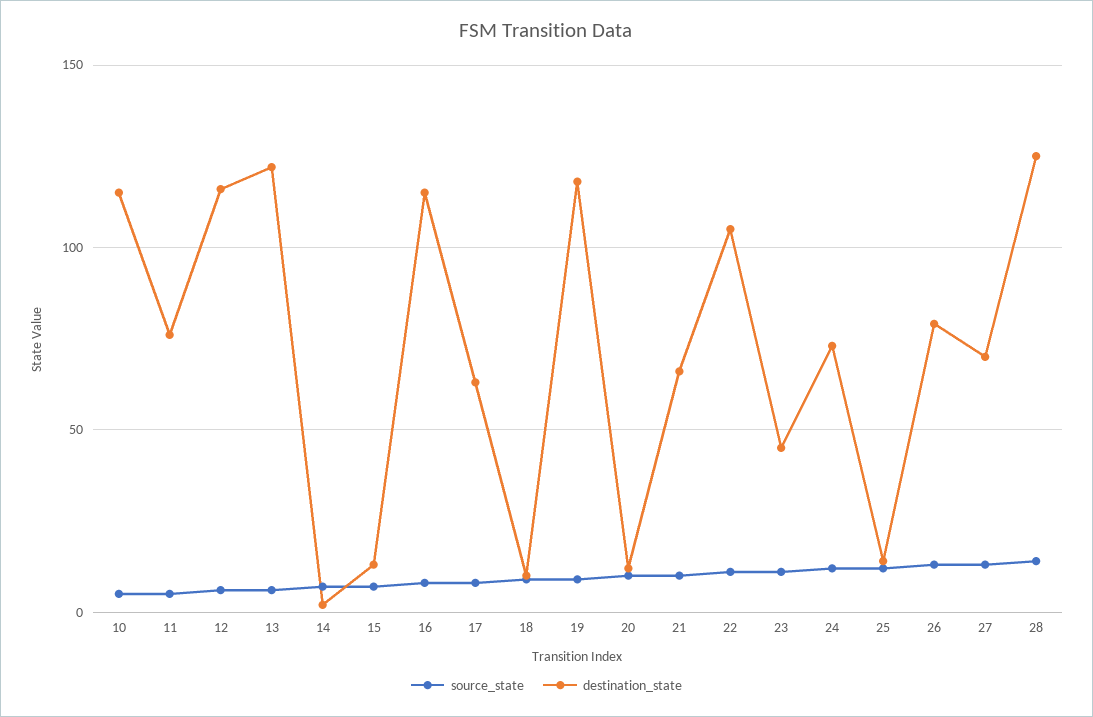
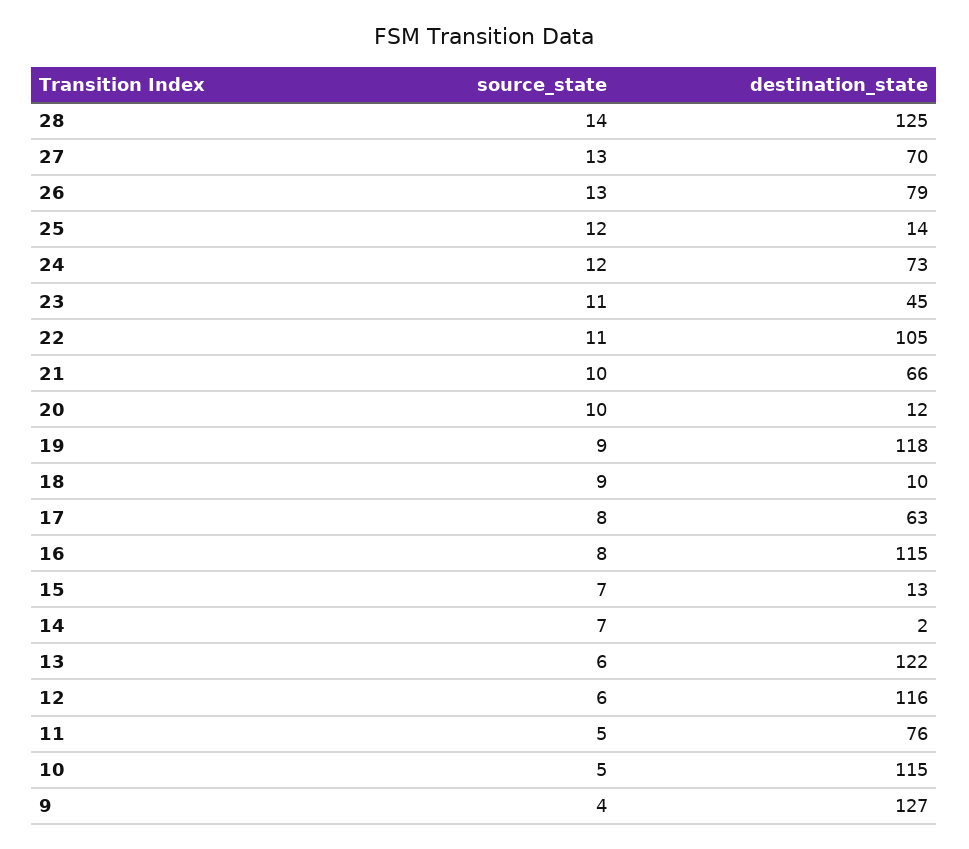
source_state, 9: none -> 4
destination_state, 9: none -> 127

